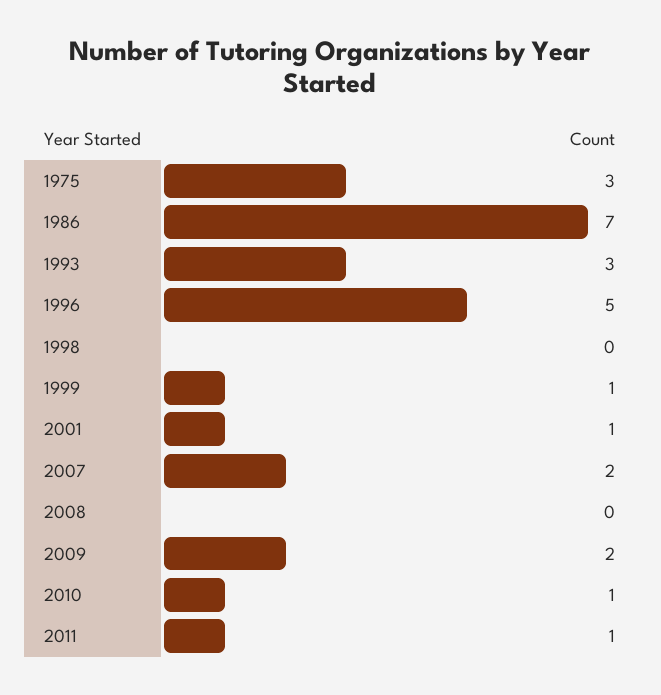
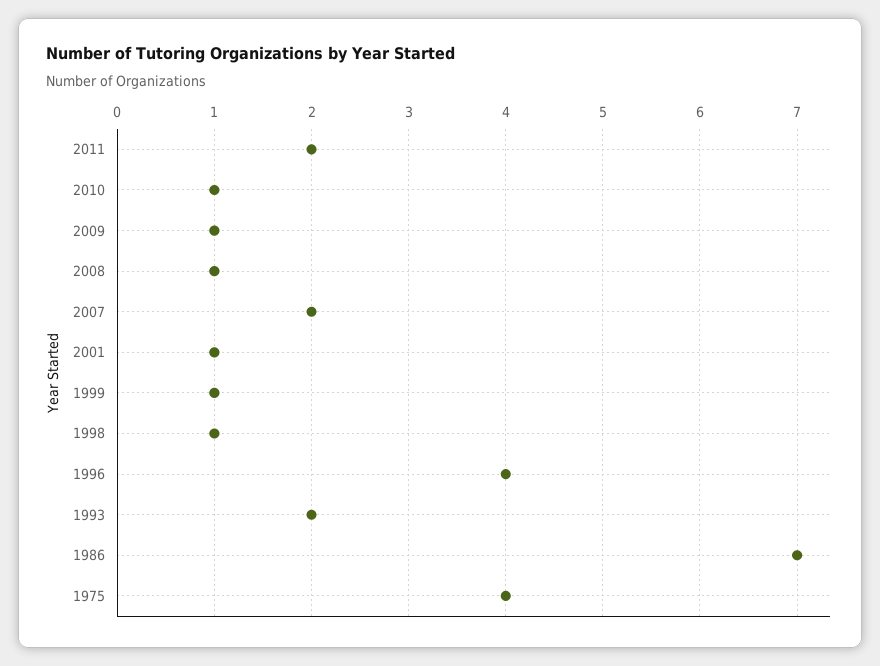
1975: 3 -> 4
1993: 3 -> 2
1996: 5 -> 4
1998: 0 -> 1
2008: 0 -> 1
2009: 2 -> 1
2011: 1 -> 2

